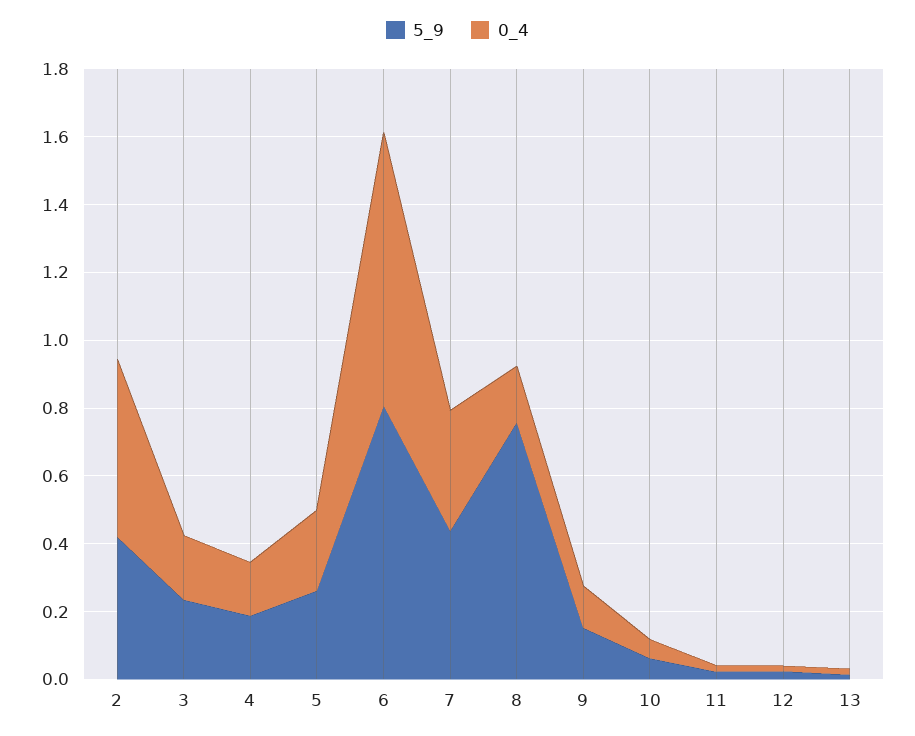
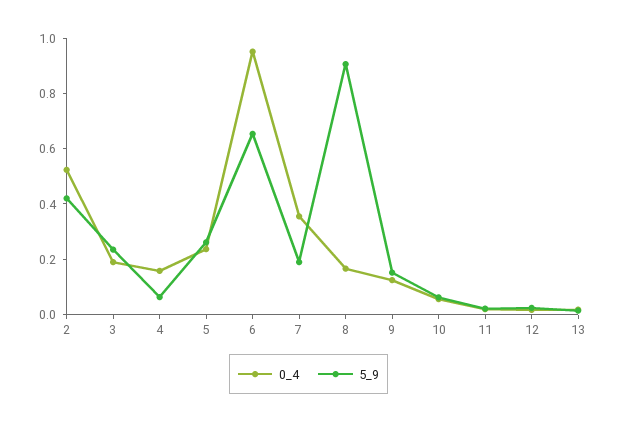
5_9, 4: 0.2 -> 0.05
5_9, 6: 0.8 -> 0.65
0_4, 6: 0.8 -> 0.95
5_9, 7: 0.45 -> 0.2
5_9, 8: 0.75 -> 0.9

